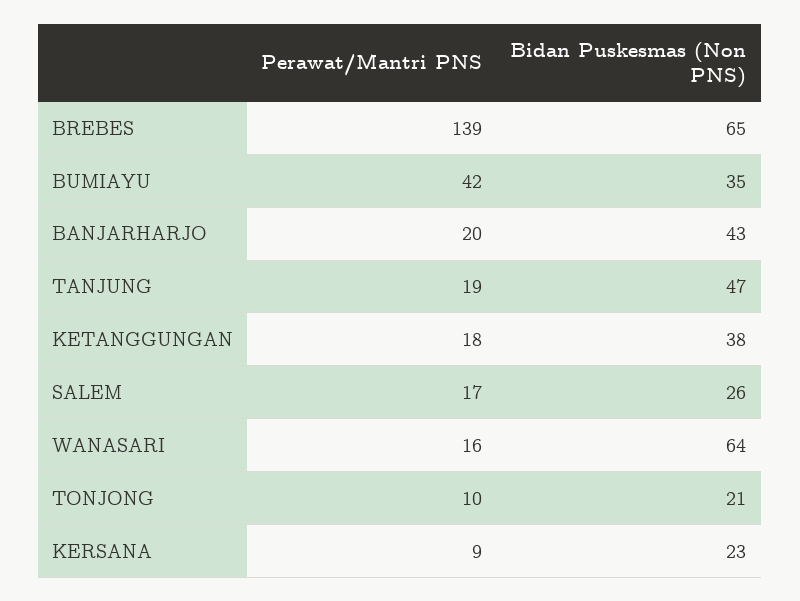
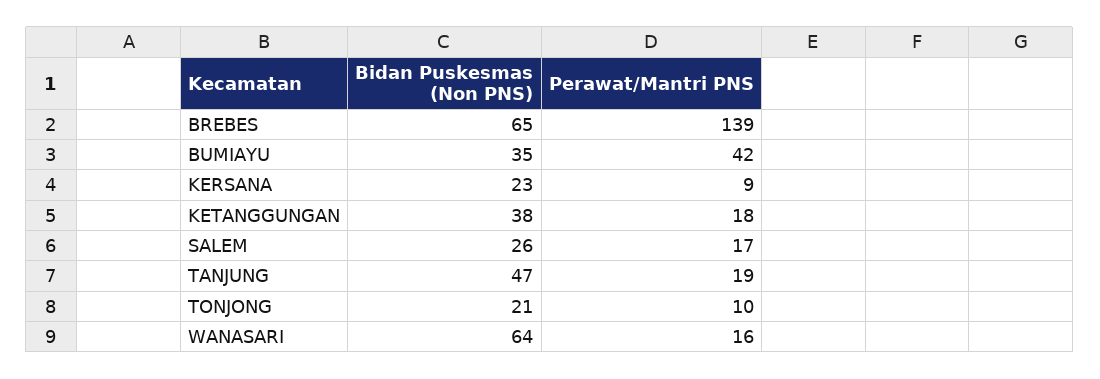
Perawat/Mantri PNS, BANJARHARJO: 20 -> none
Bidan Puskesmas (Non PNS), BANJARHARJO: 43 -> none

